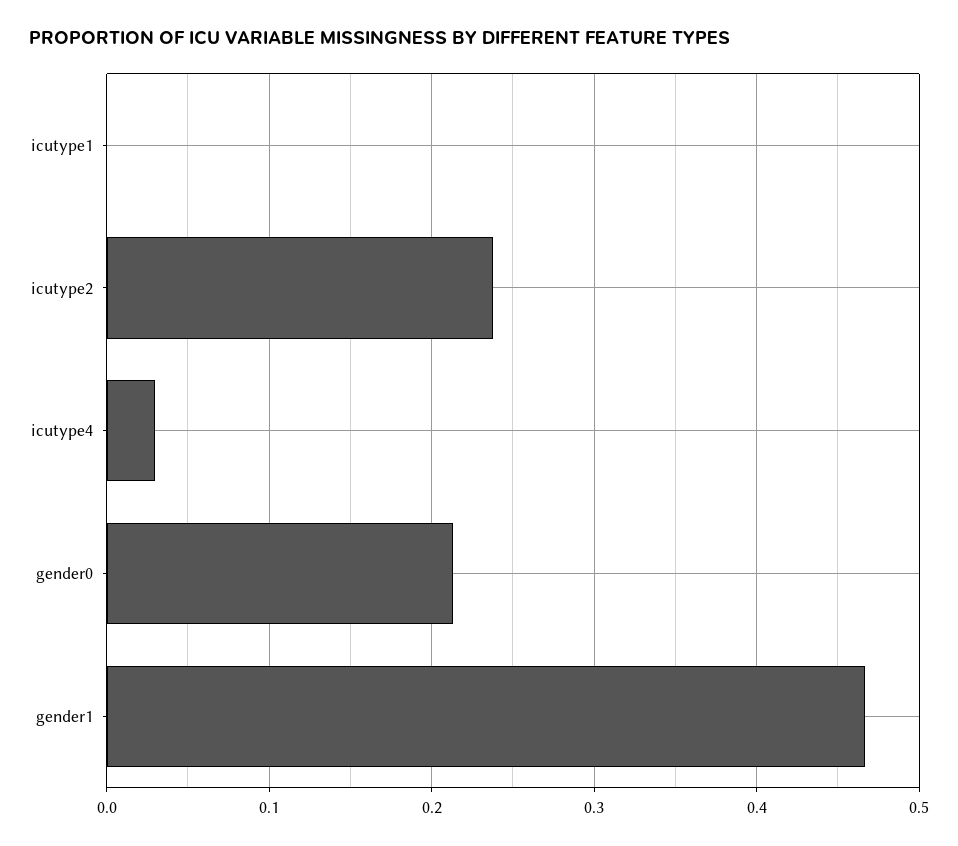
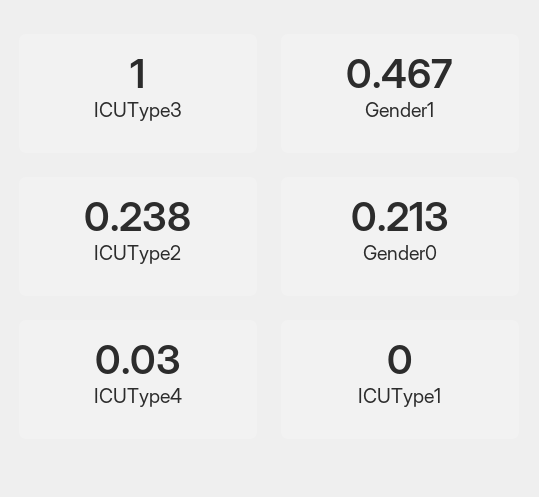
ICUType3: none -> 1

